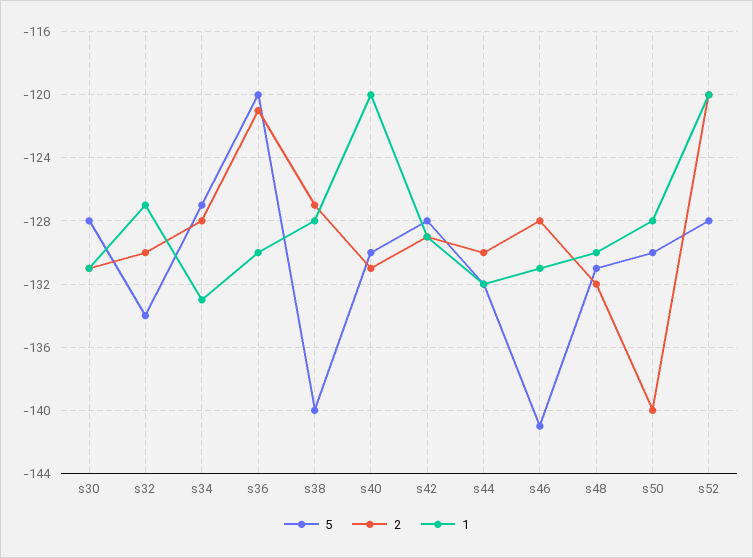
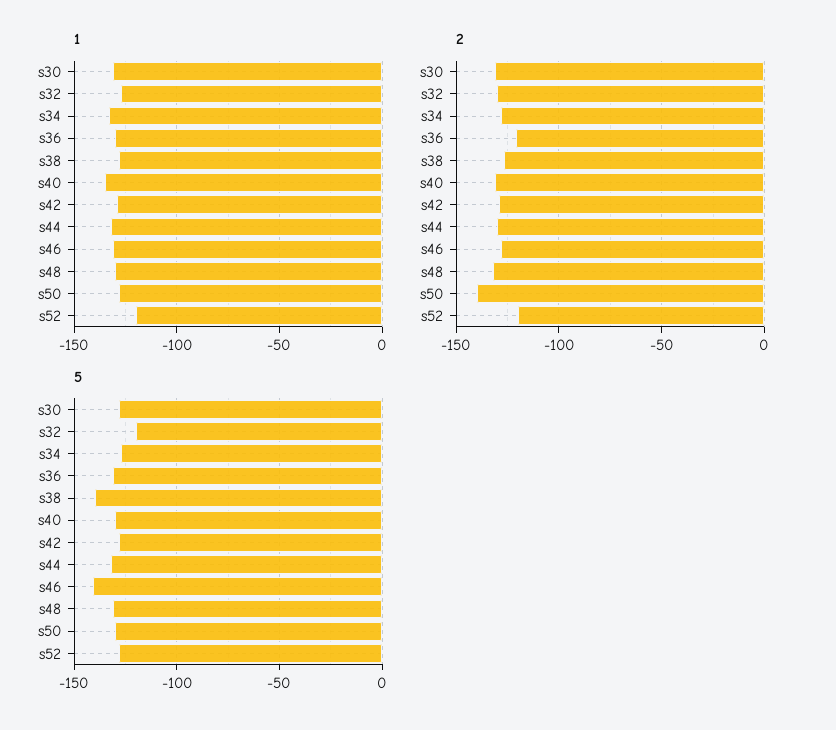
5, s32: -134 -> -120
5, s36: -120 -> -130
1, s40: -120 -> -135

